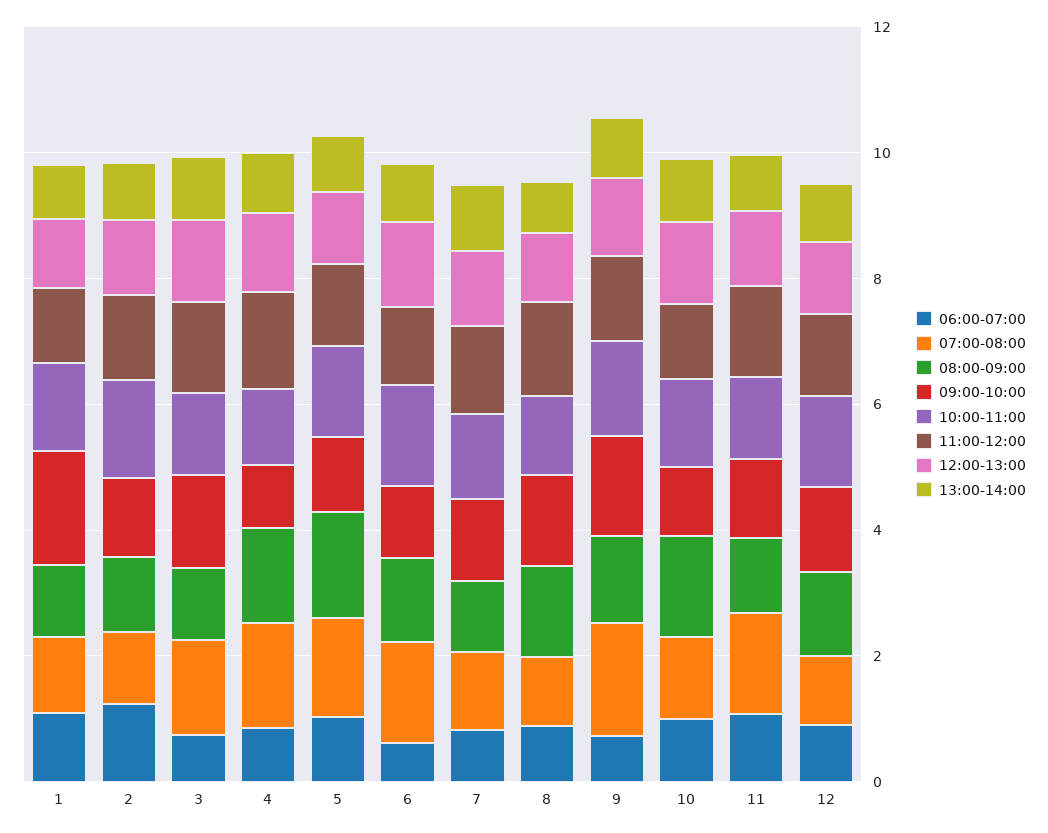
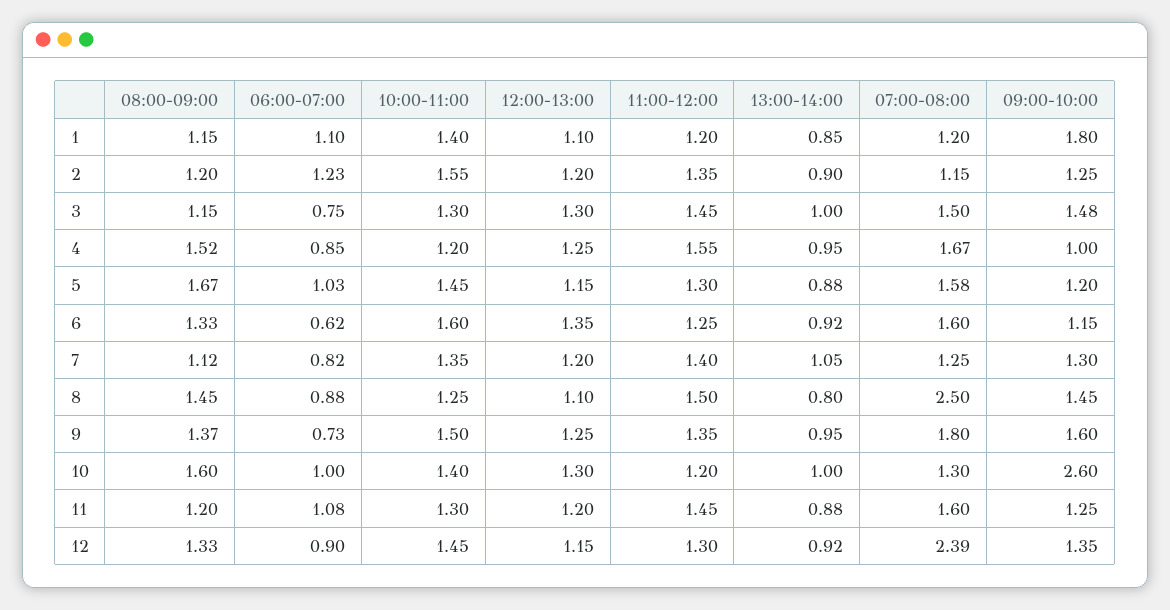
07:00-08:00, 8: 1 -> 2.5
09:00-10:00, 10: 1 -> 2.6
07:00-08:00, 12: 1 -> 2.39

